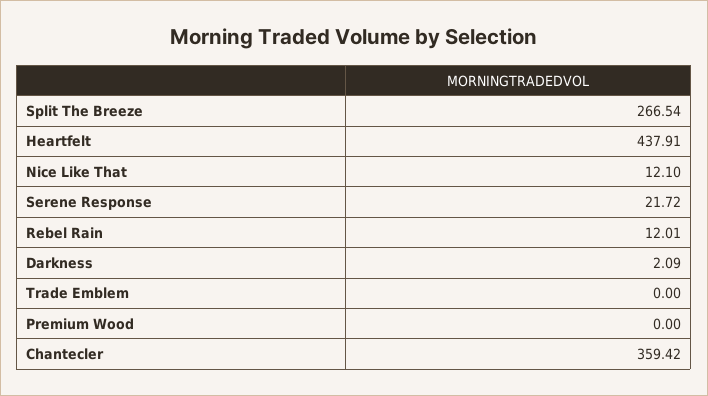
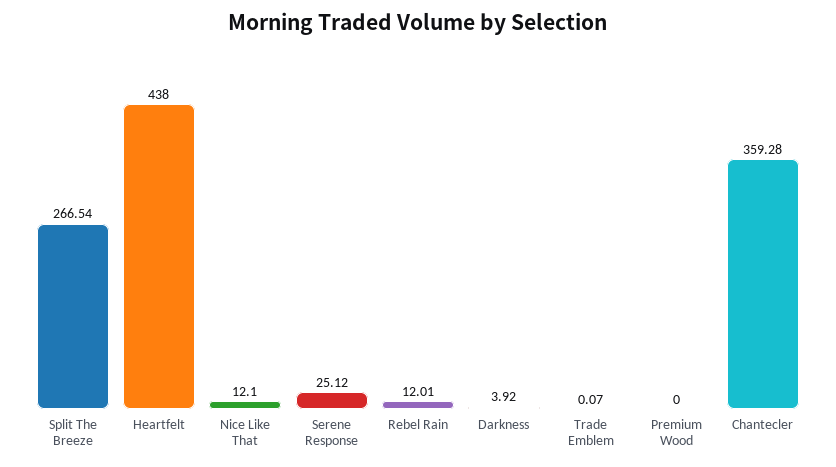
Heartfelt: 437.91 -> 438
Serene Response: 21.72 -> 25.12
Darkness: 2.09 -> 3.92
Trade Emblem: 0 -> 0.07
Chantecler: 359.42 -> 359.28

